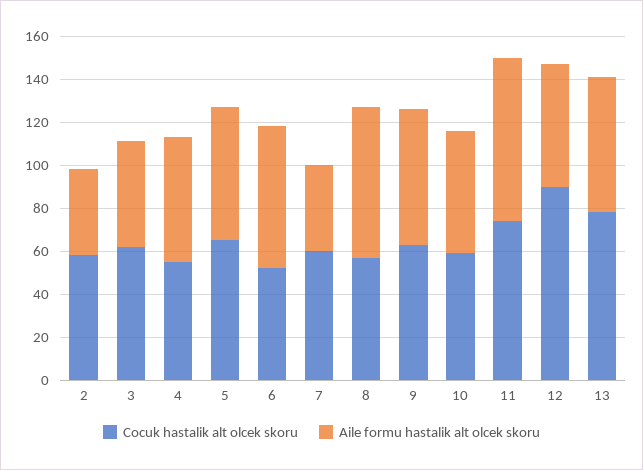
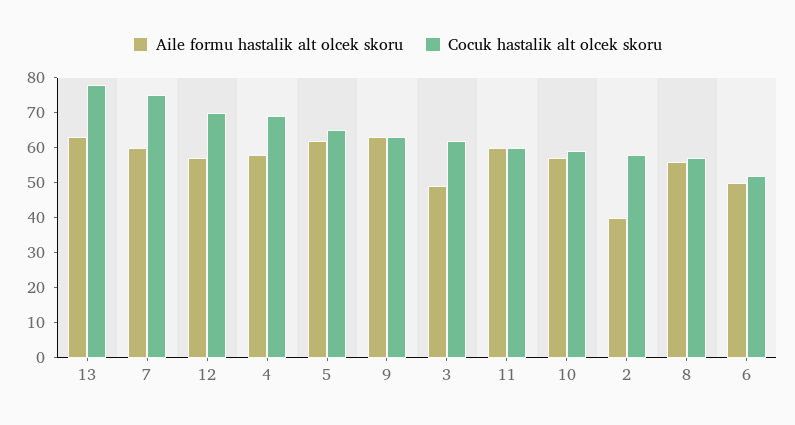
Cocuk hastalik alt olcek skoru, 4: 55 -> 70
Aile formu hastalik alt olcek skoru, 6: 65 -> 50
Cocuk hastalik alt olcek skoru, 7: 60 -> 75
Aile formu hastalik alt olcek skoru, 7: 40 -> 60
Aile formu hastalik alt olcek skoru, 8: 70 -> 55
Cocuk hastalik alt olcek skoru, 11: 75 -> 60
Aile formu hastalik alt olcek skoru, 11: 75 -> 60
Cocuk hastalik alt olcek skoru, 12: 90 -> 70

